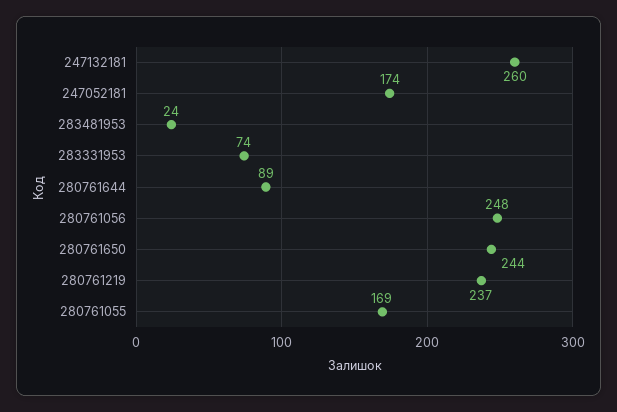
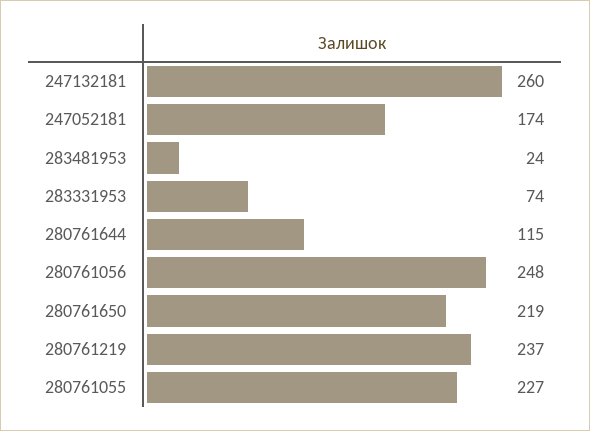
280761644: 89 -> 115
280761650: 244 -> 219
280761055: 169 -> 227

